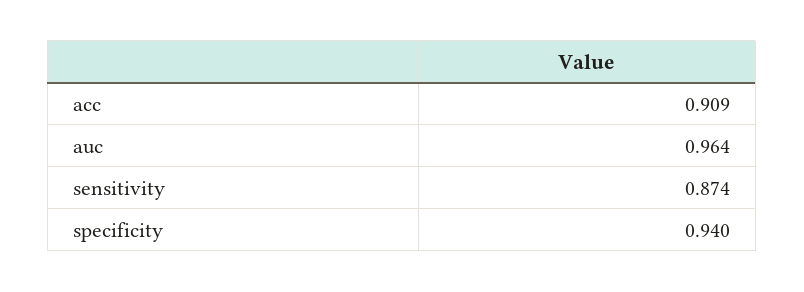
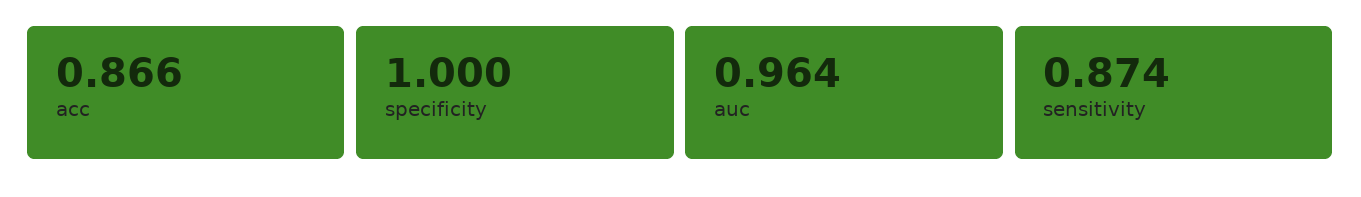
acc: 0.909 -> 0.866
specificity: 0.94 -> 1

